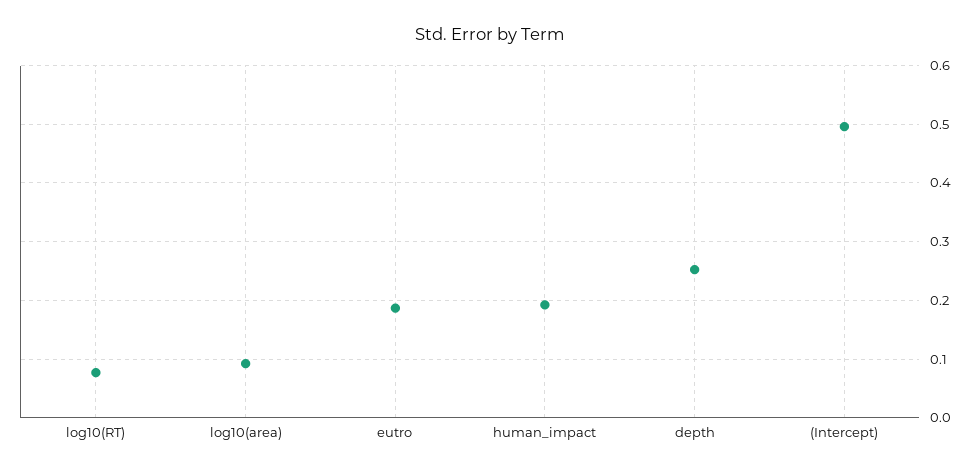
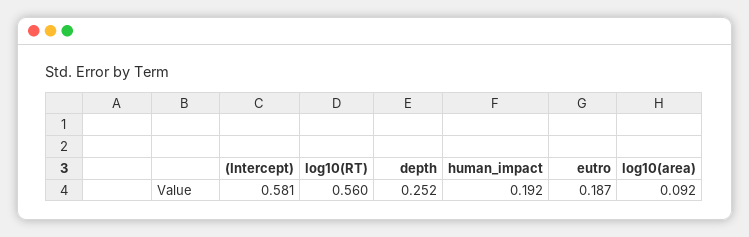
log10(RT): 0.08 -> 0.56
(Intercept): 0.5 -> 0.581

